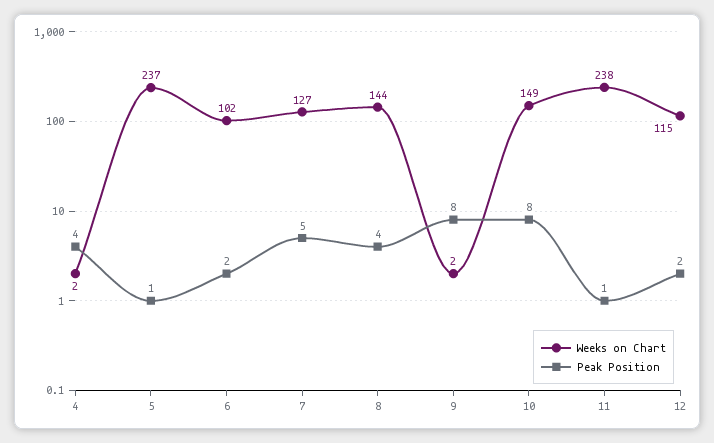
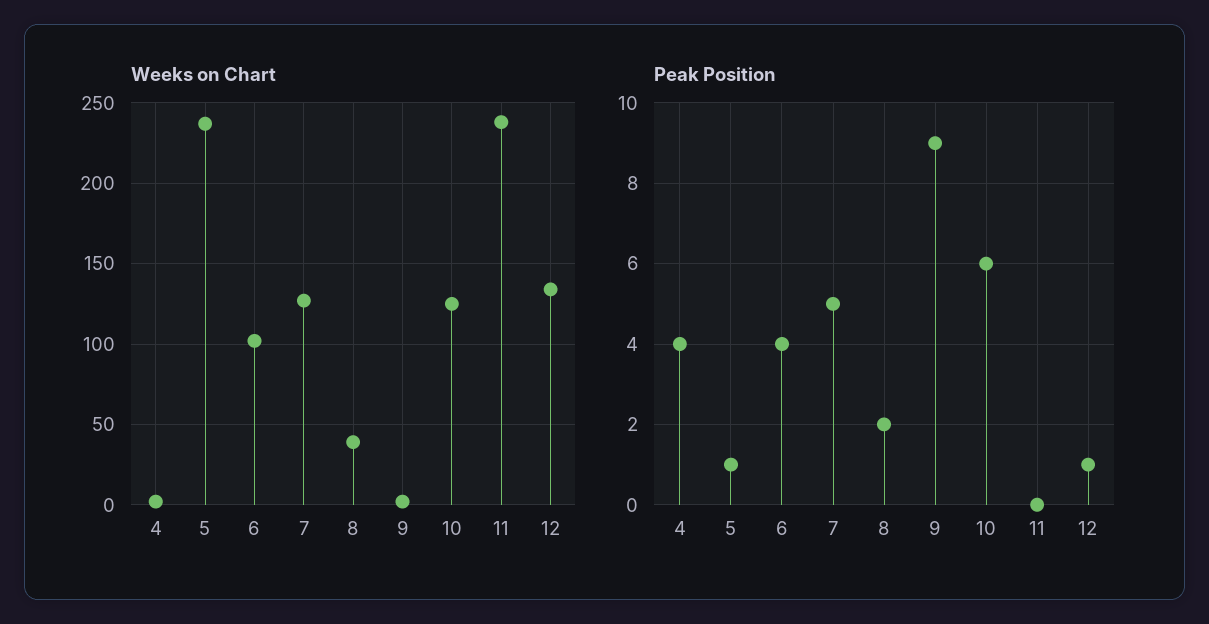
Peak Position, 6: 2 -> 4
Weeks on Chart, 8: 144 -> 40
Peak Position, 8: 4 -> 2
Peak Position, 9: 8 -> 9
Weeks on Chart, 10: 149 -> 125
Peak Position, 10: 8 -> 6
Peak Position, 11: 1 -> 0
Weeks on Chart, 12: 115 -> 135
Peak Position, 12: 2 -> 1

